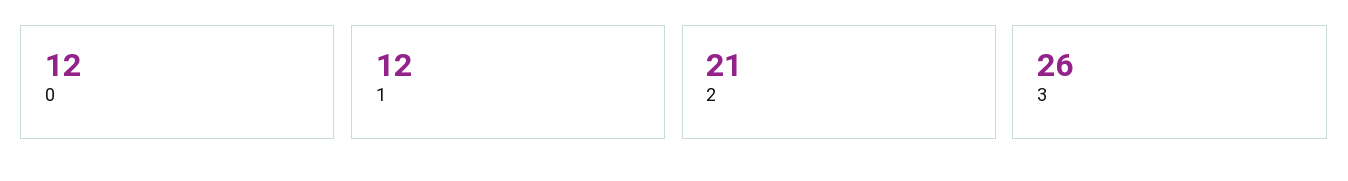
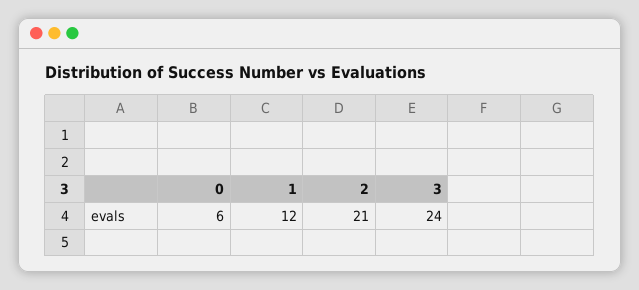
0: 12 -> 6
3: 26 -> 24

